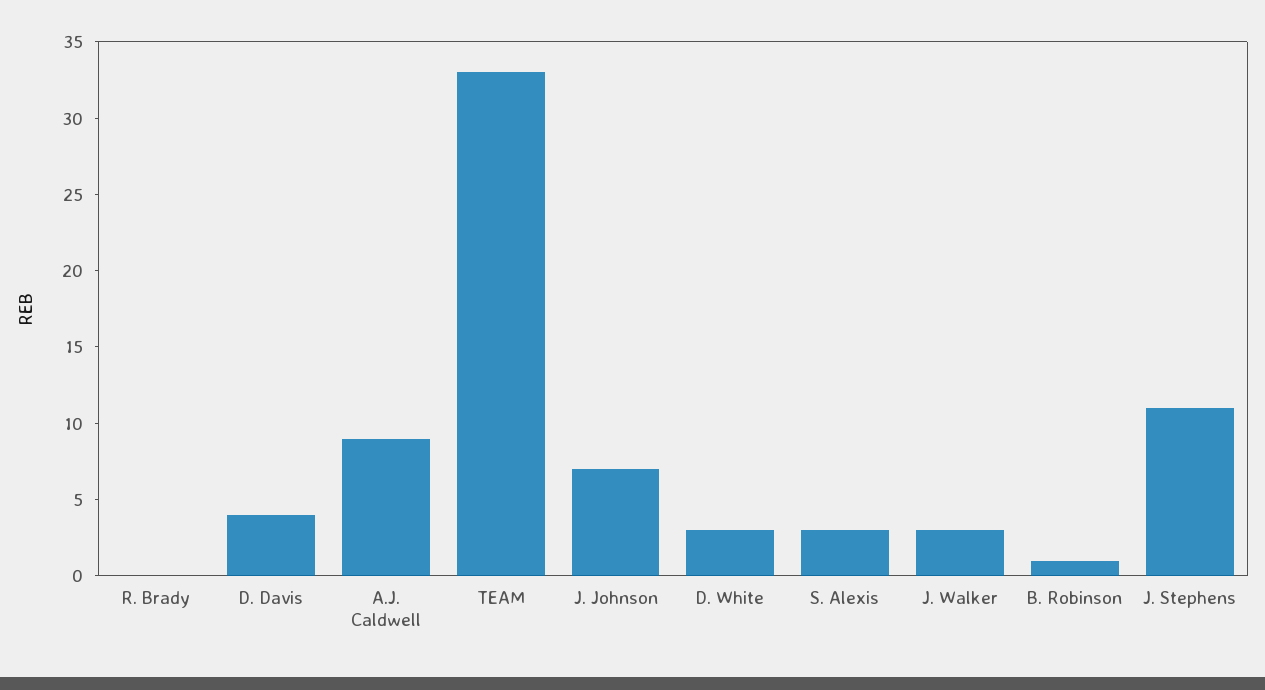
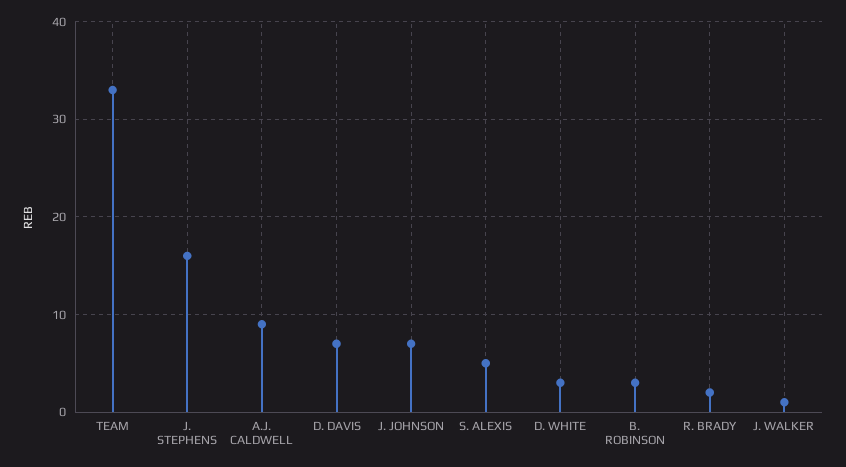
R. Brady: 0 -> 2
D. Davis: 4 -> 7
S. Alexis: 3 -> 5
J. Walker: 3 -> 1
B. Robinson: 1 -> 3
J. Stephens: 11 -> 16

